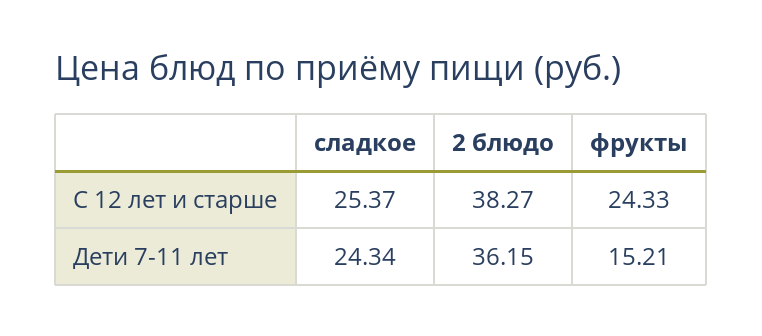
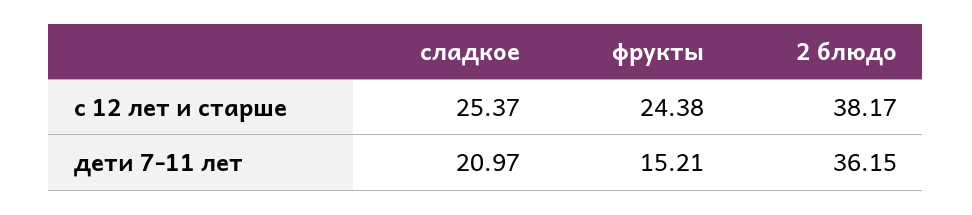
2 блюдо, С 12 лет и старше: 38.27 -> 38.17
фрукты, С 12 лет и старше: 24.33 -> 24.38
сладкое, Дети 7-11 лет: 24.34 -> 20.97

